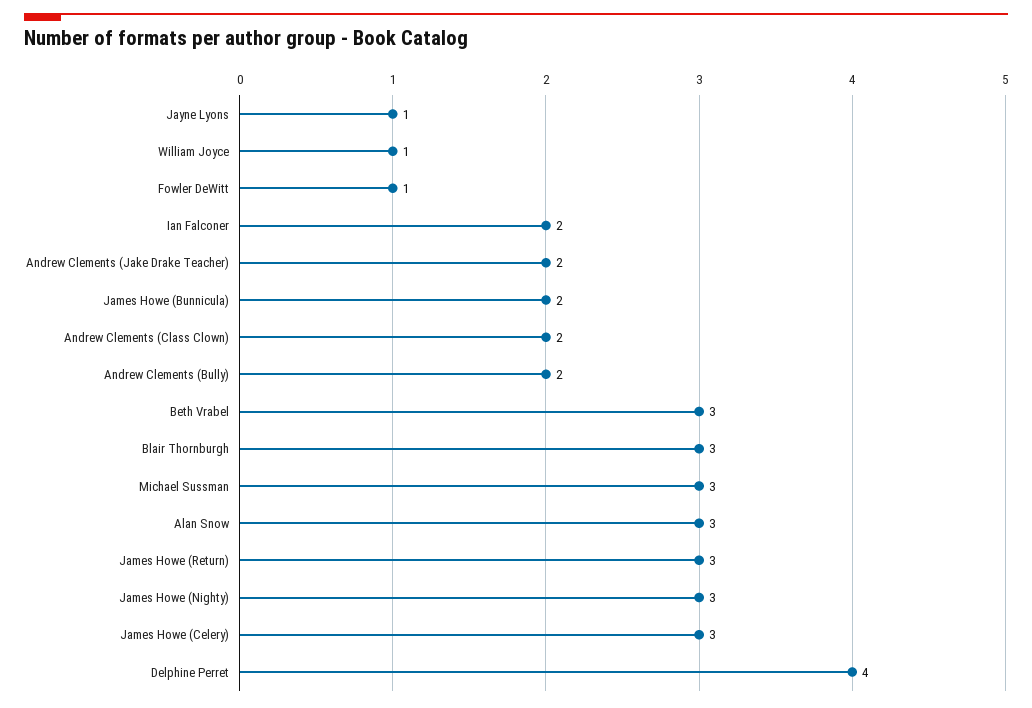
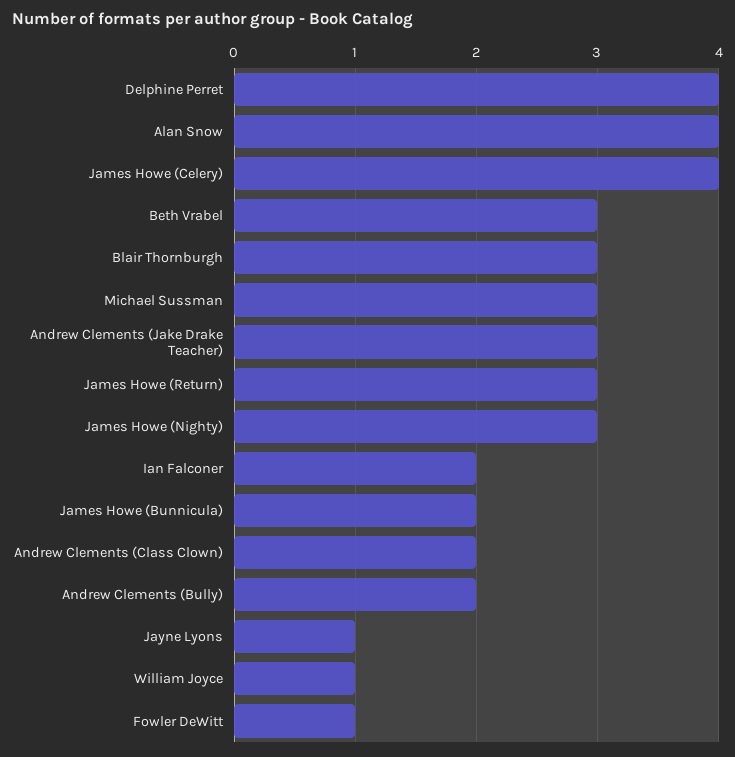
Andrew Clements (Jake Drake Teacher): 2 -> 3
Alan Snow: 3 -> 4
James Howe (Celery): 3 -> 4

